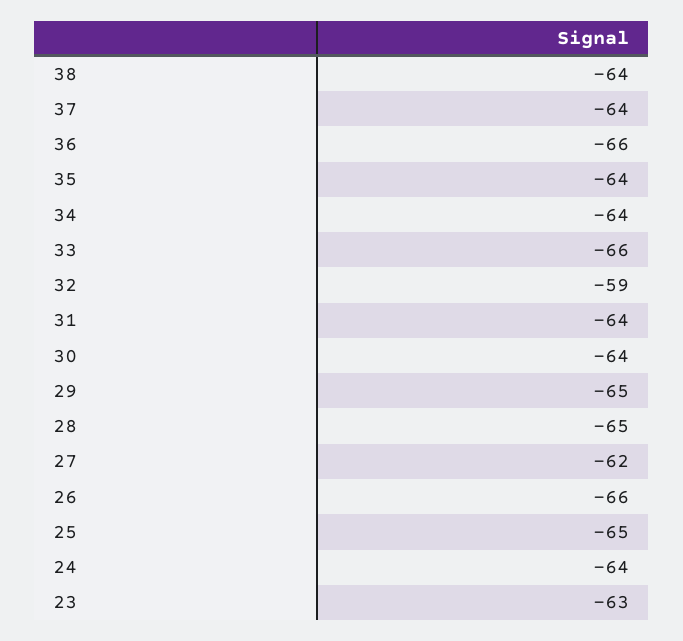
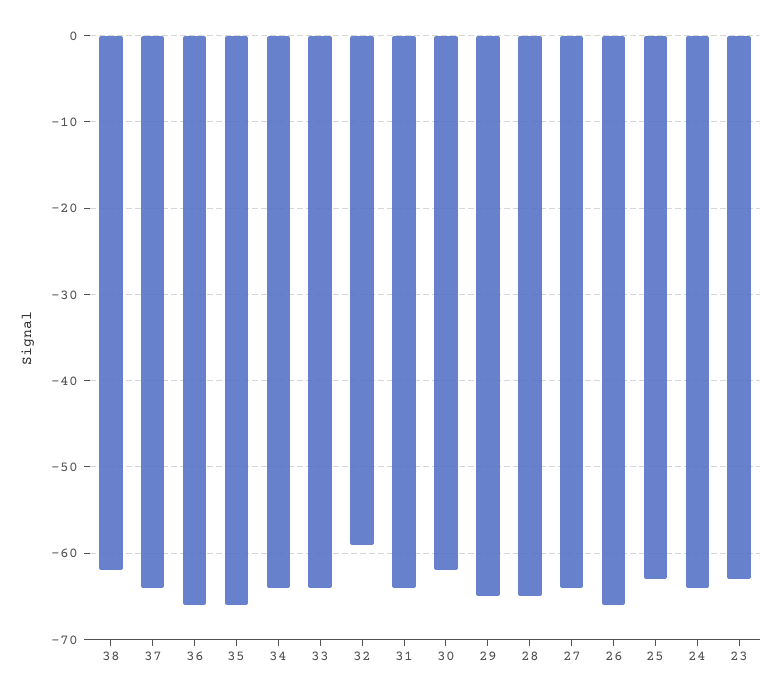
38: -64 -> -62
35: -64 -> -66
33: -66 -> -64
30: -64 -> -62
27: -62 -> -64
25: -65 -> -63

